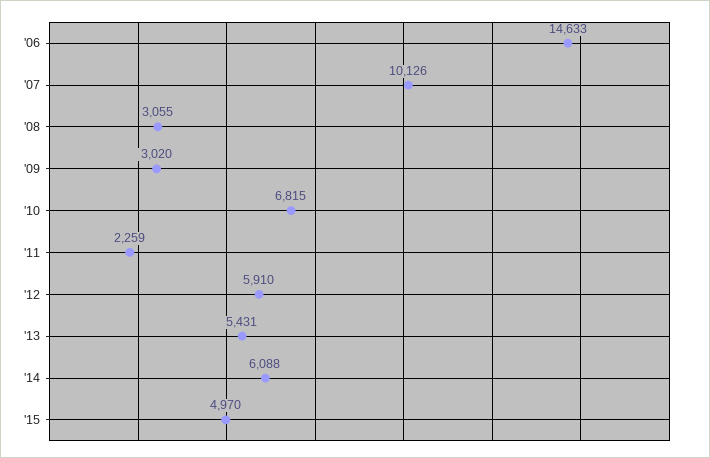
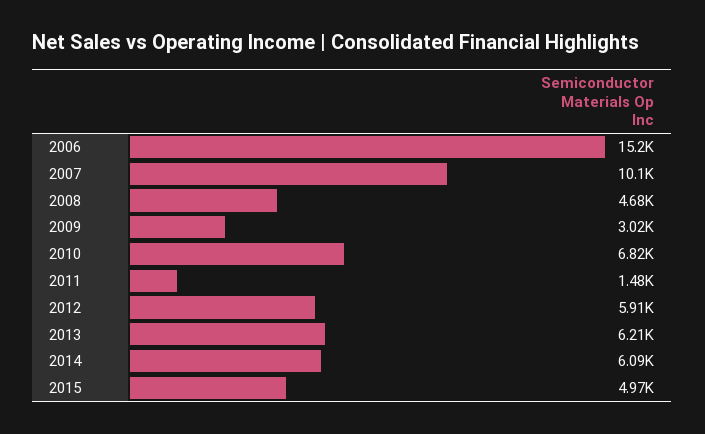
'06: 14633 -> 15200
'08: 3055 -> 4680
'11: 2259 -> 1480
'13: 5431 -> 6210

